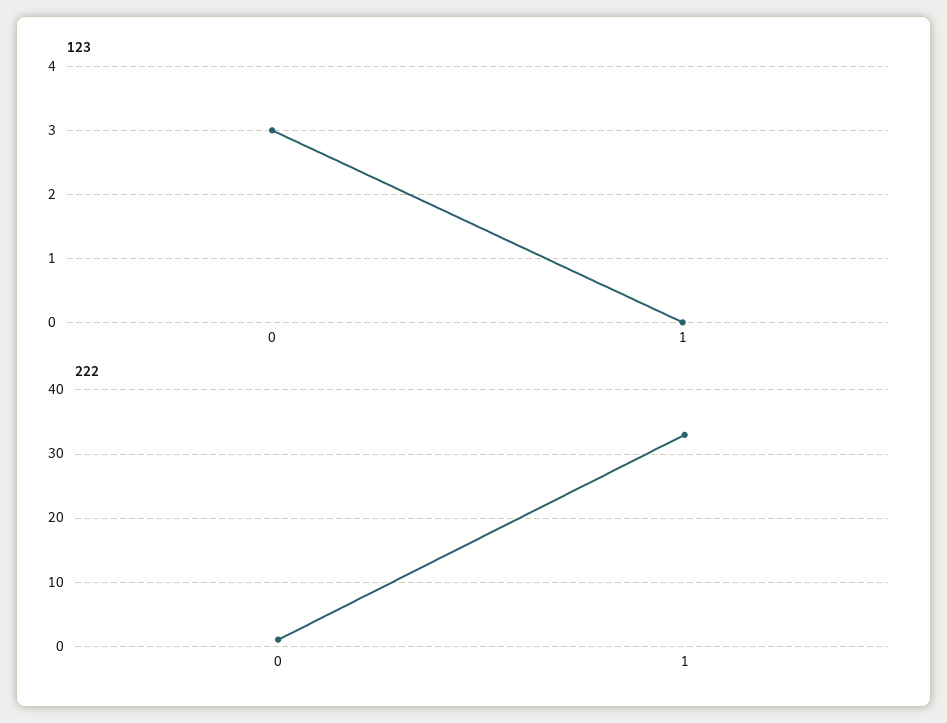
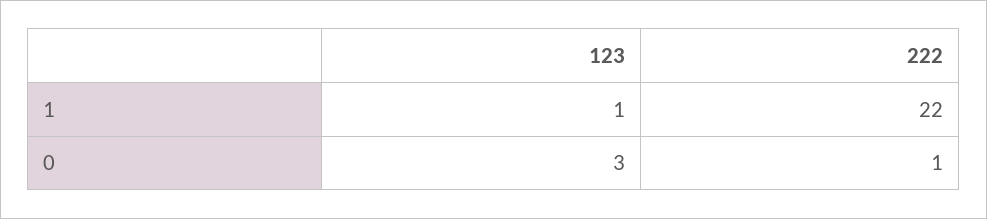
123, 1: 0 -> 1
222, 1: 33 -> 22

